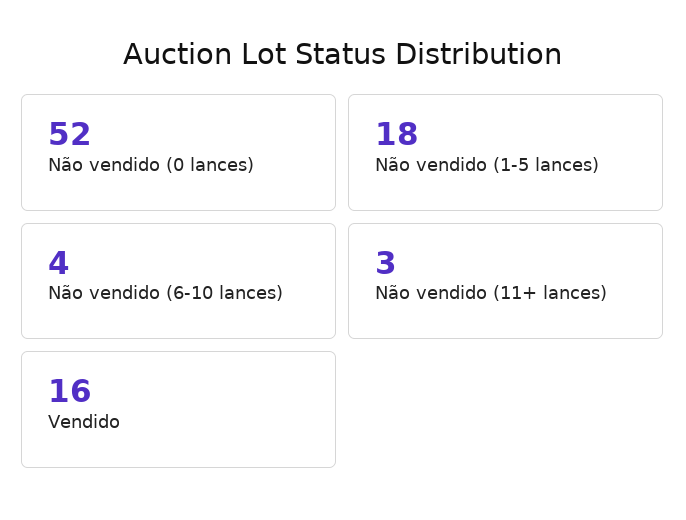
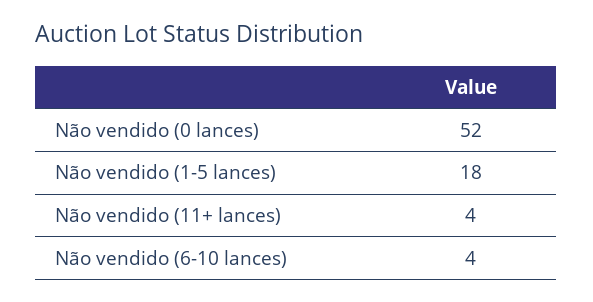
Não vendido (11+ lances): 3 -> 4
Vendido: 16 -> none

